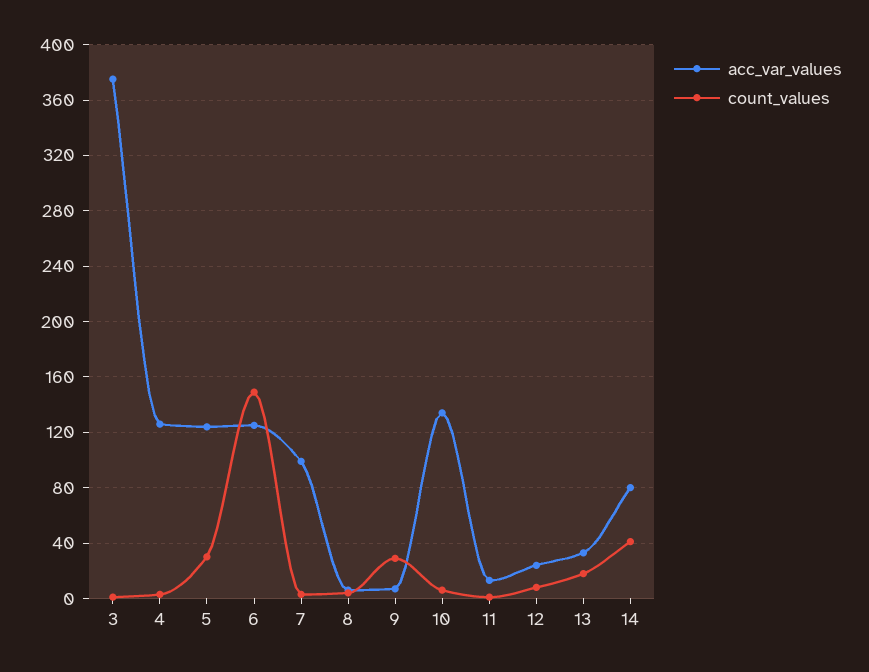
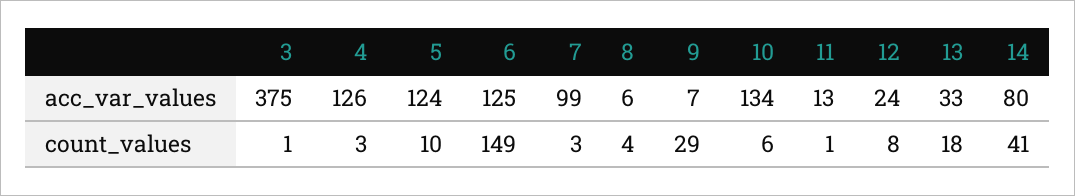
count_values, 5: 30 -> 10

